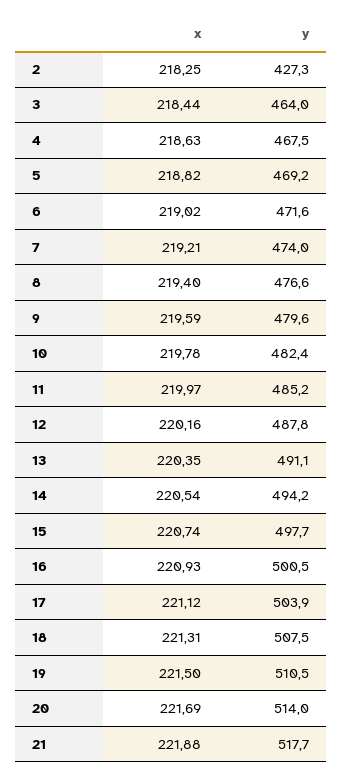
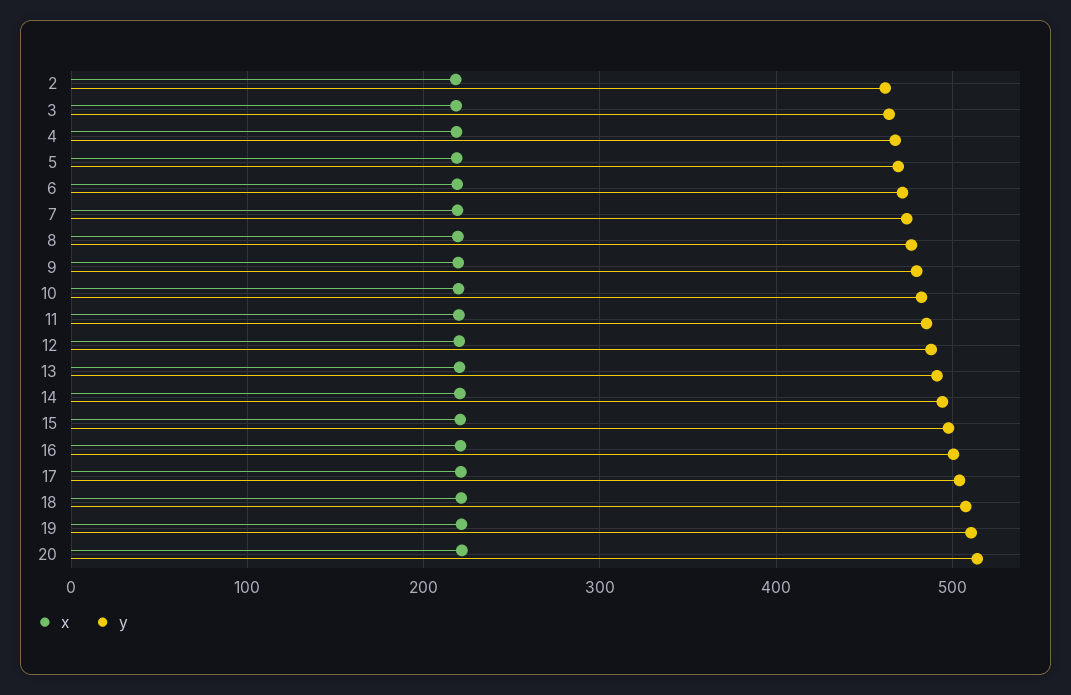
y, 2: 427.3 -> 460
x, 21: 221.88 -> none
y, 21: 517.7 -> none

